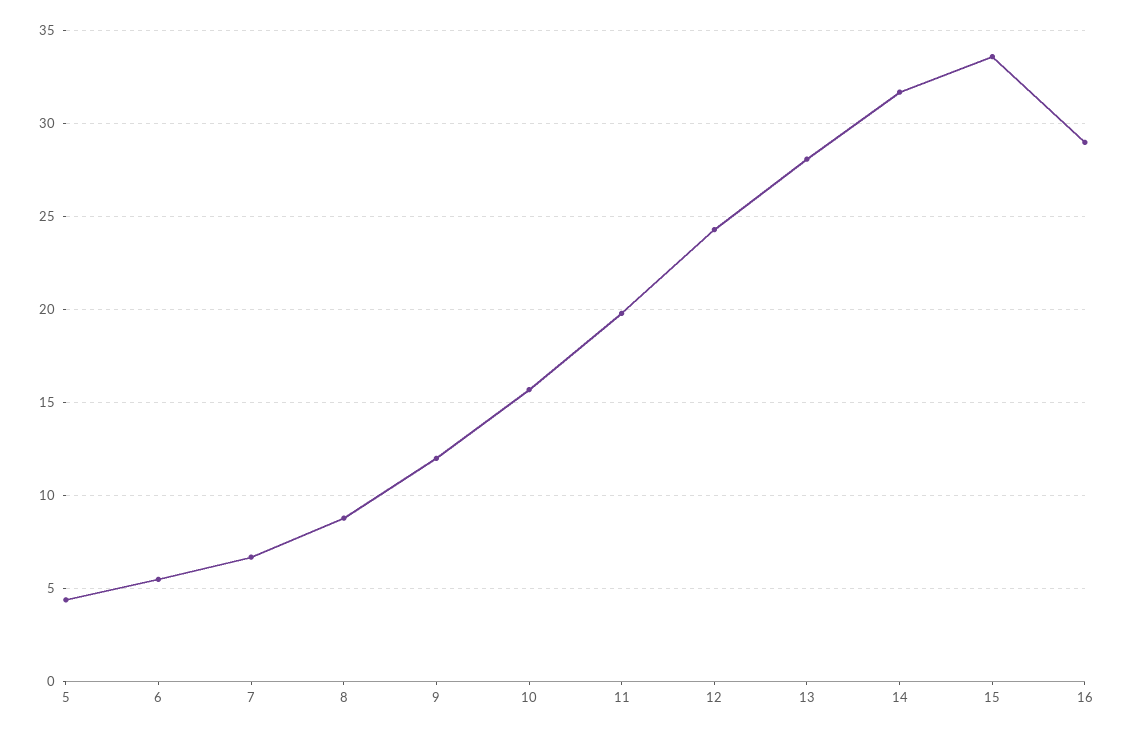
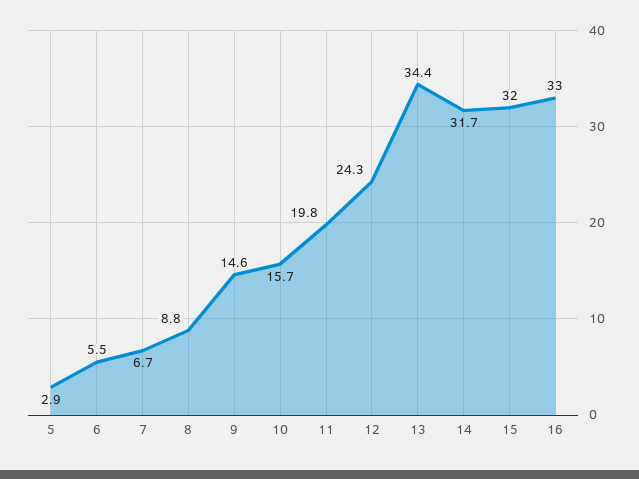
5: 4.5 -> 2.9
9: 12 -> 14.6
13: 28 -> 34.4
15: 33.5 -> 32
16: 29 -> 33

